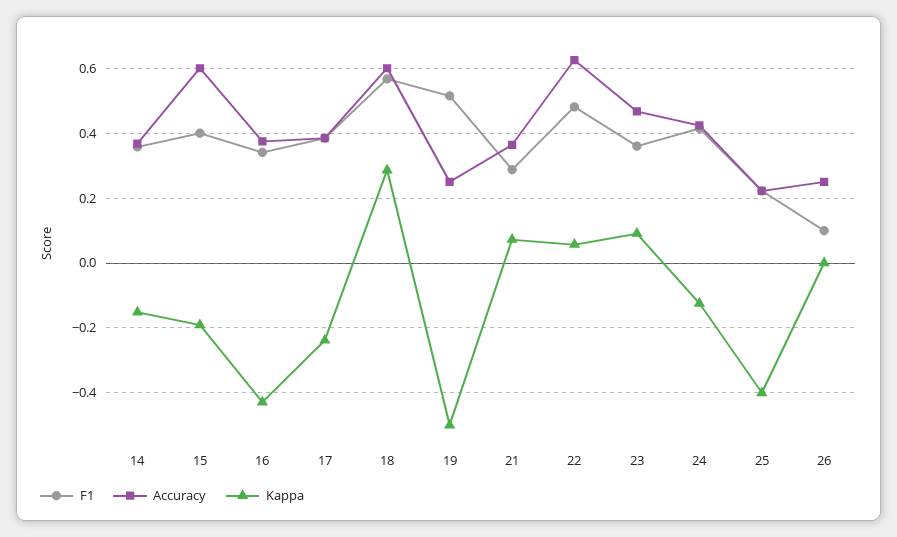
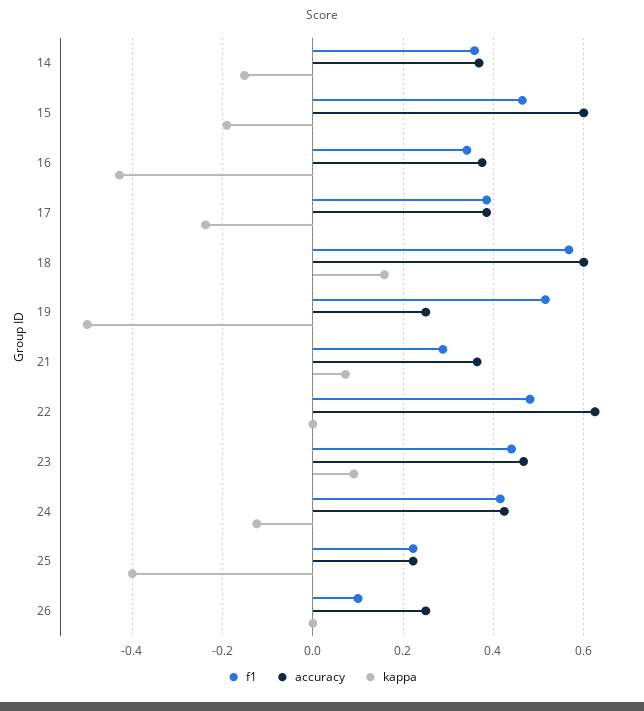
F1, 15: 0.4 -> 0.46
Kappa, 18: 0.28 -> 0.16
Kappa, 22: 0.06 -> 0
F1, 23: 0.36 -> 0.44

